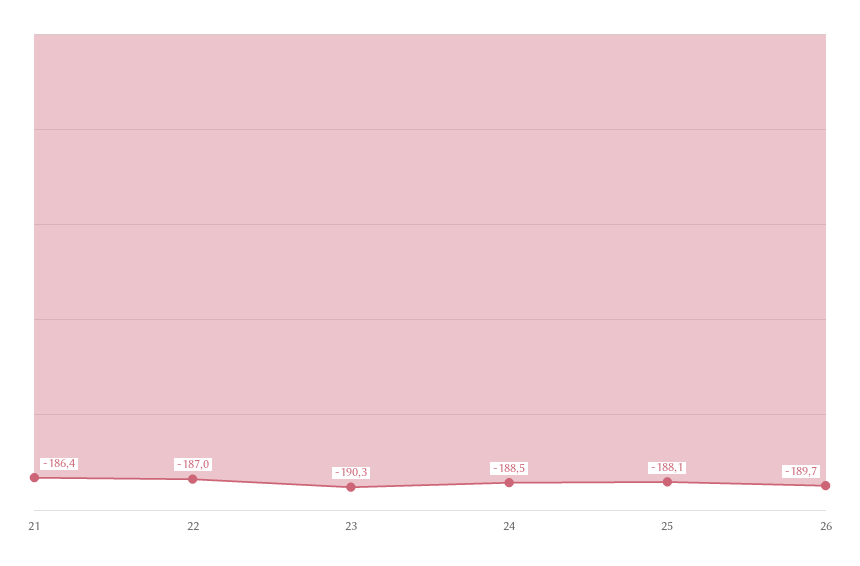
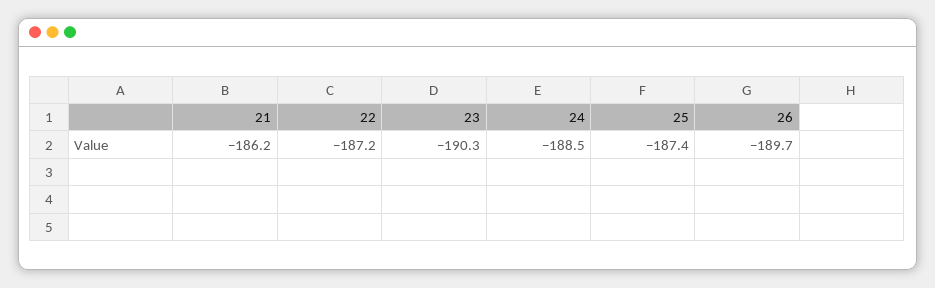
21: -186.4 -> -186.2
22: -187 -> -187.2
25: -188.1 -> -187.4

